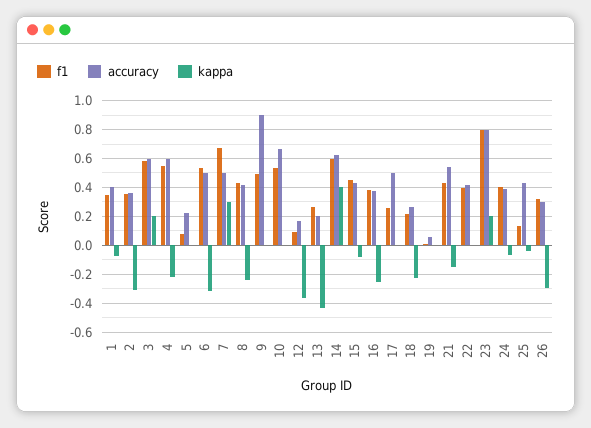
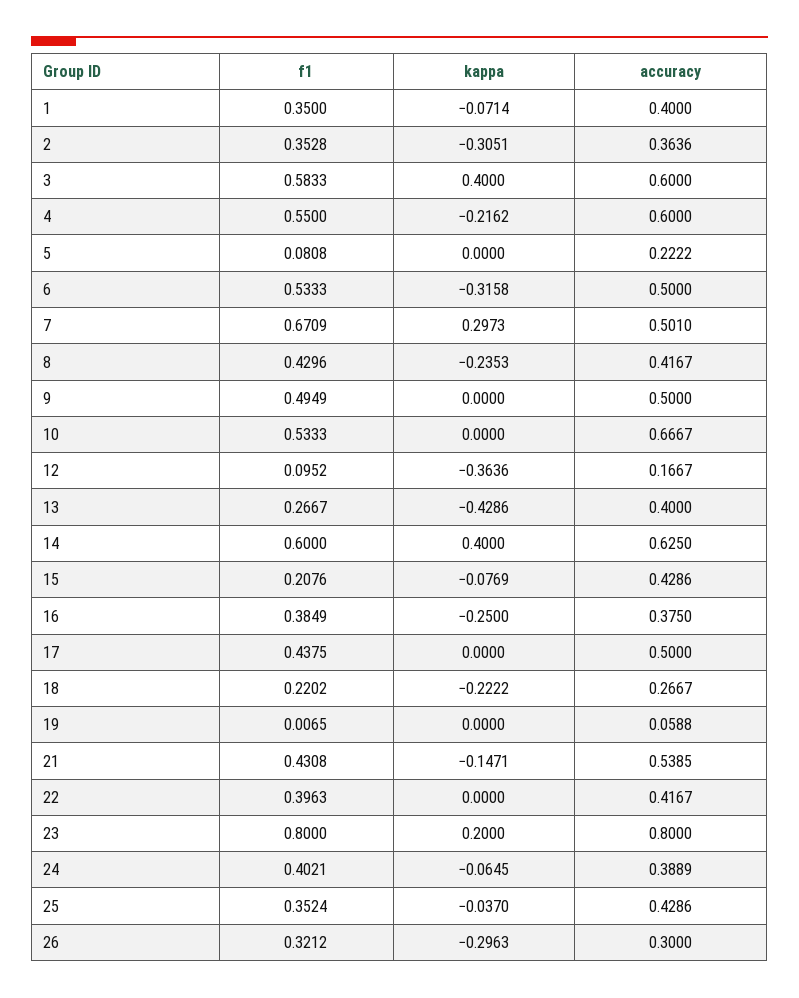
kappa, 3: 0.2 -> 0.4
accuracy, 9: 0.9 -> 0.5
accuracy, 13: 0.2 -> 0.4
f1, 15: 0.45 -> 0.2076
f1, 17: 0.25 -> 0.4375
f1, 25: 0.15 -> 0.3524

